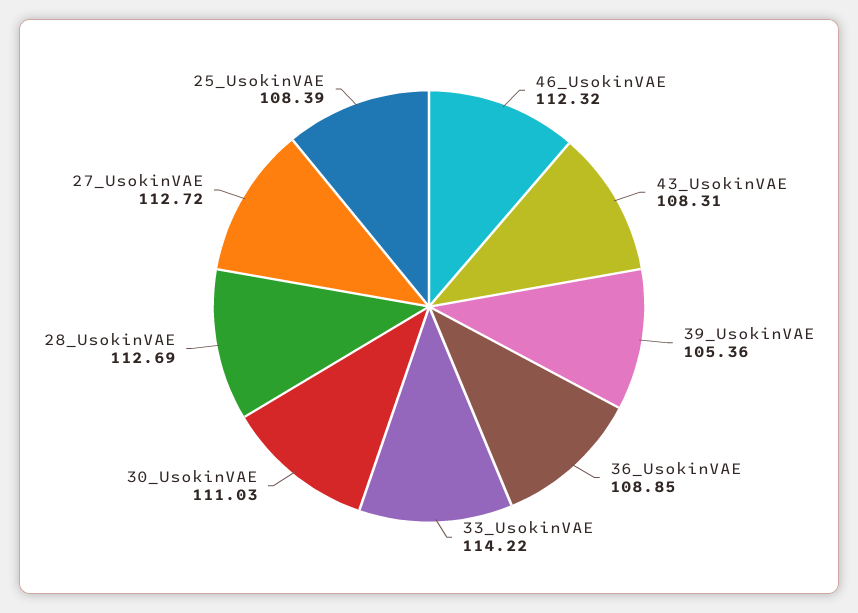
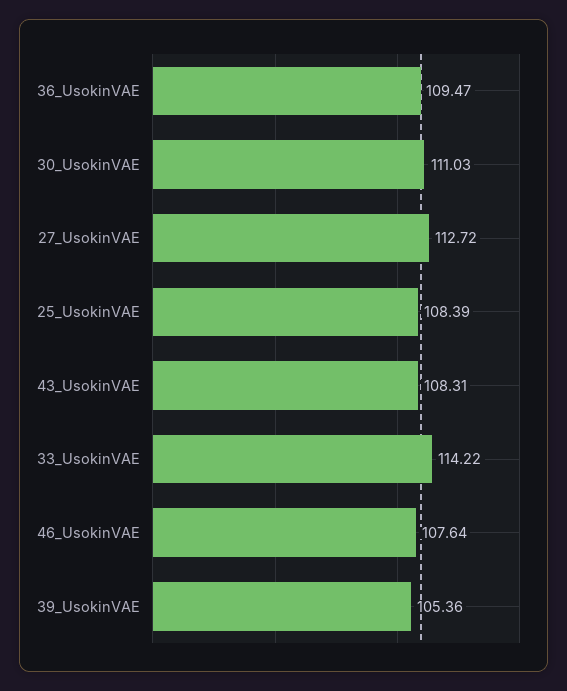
46_UsokinVAE: 112.32 -> 107.64
36_UsokinVAE: 108.85 -> 109.47
28_UsokinVAE: 112.69 -> none

